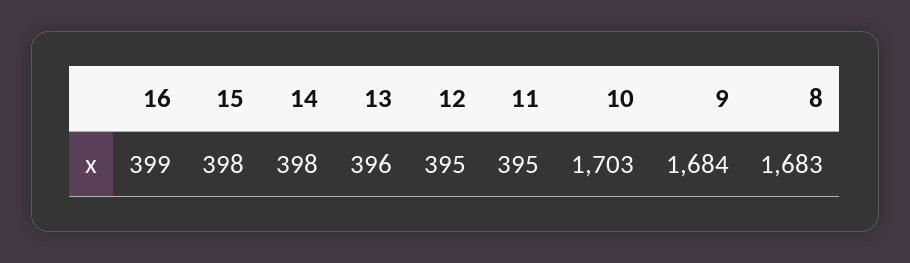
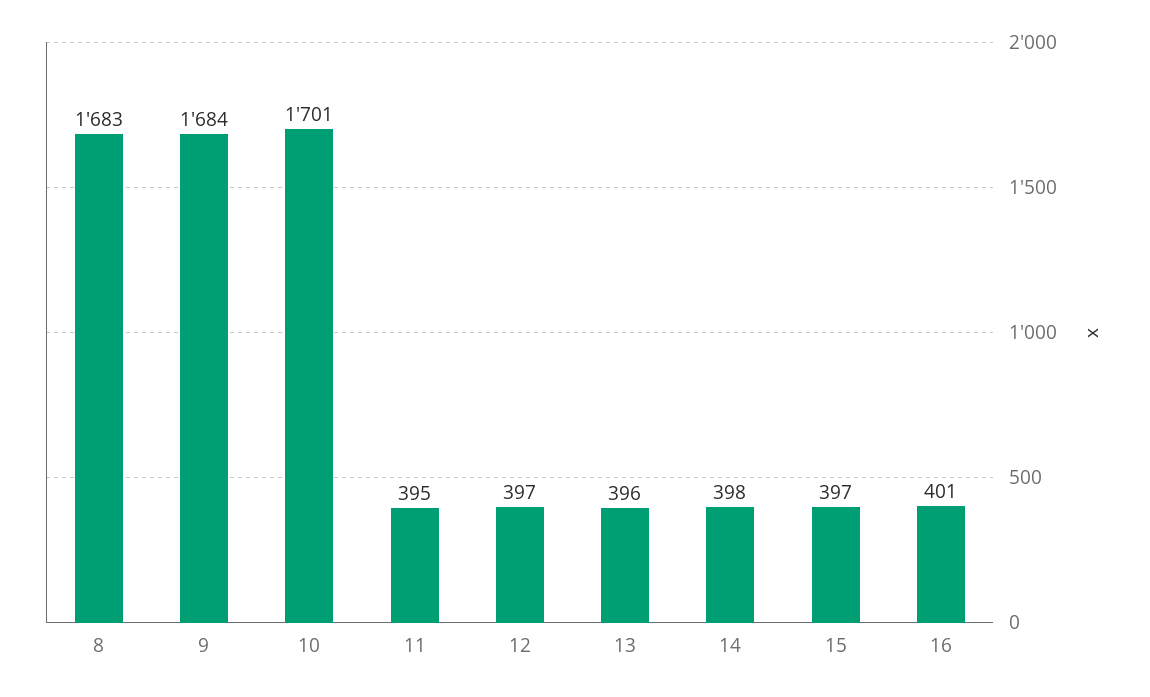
16: 399 -> 401
15: 398 -> 397
12: 395 -> 397
10: 1703 -> 1701

